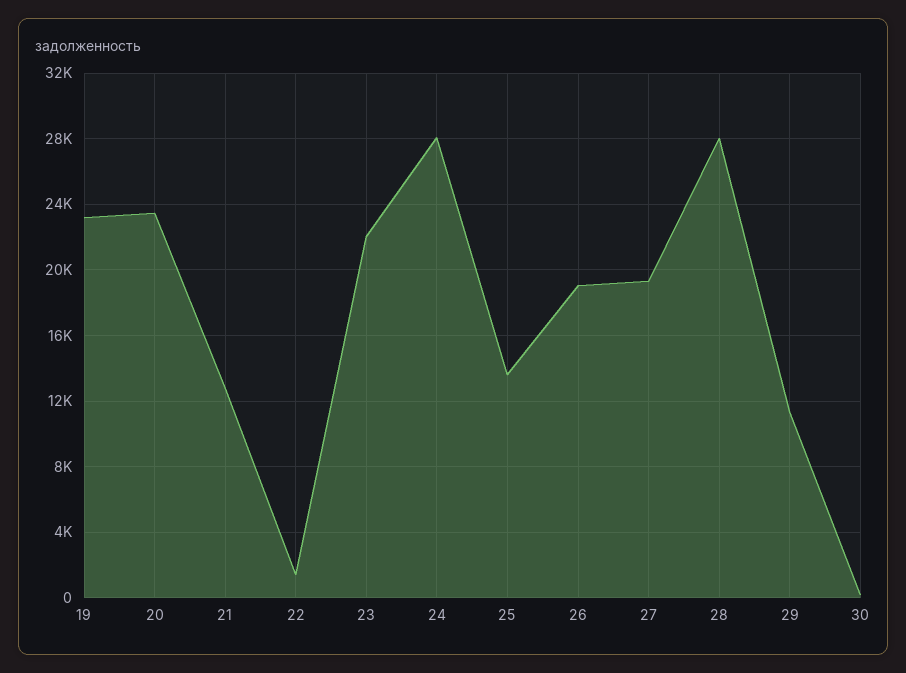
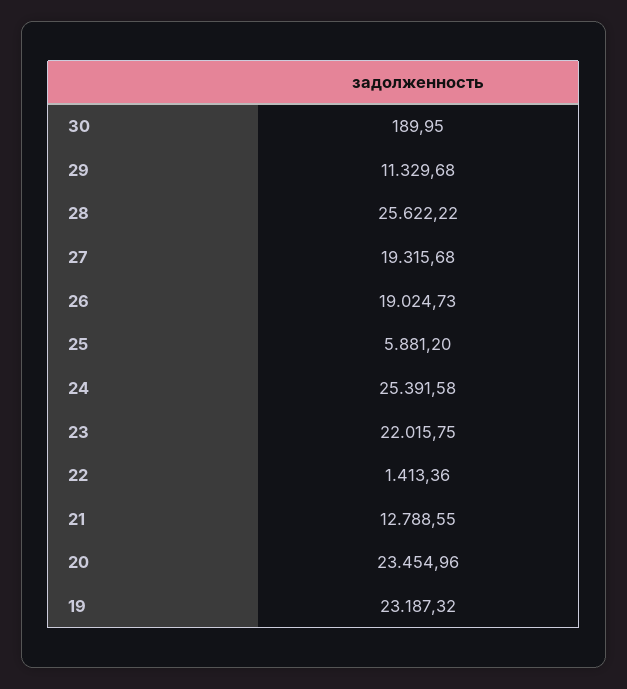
24: 28000 -> 25391.58
25: 13500 -> 5881.2
28: 28000 -> 25622.22

